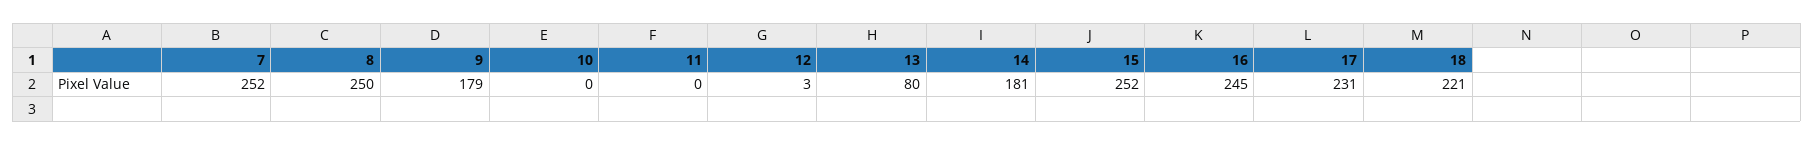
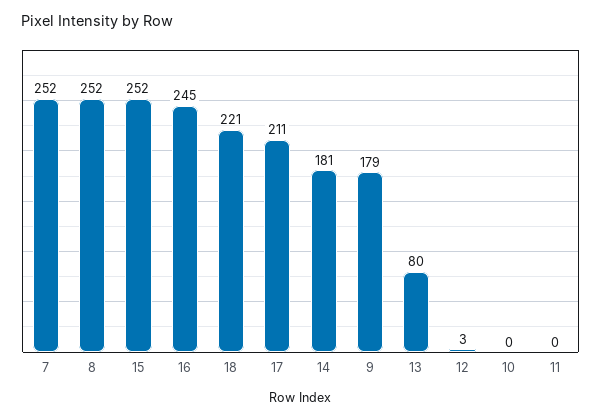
8: 250 -> 252
17: 231 -> 211

